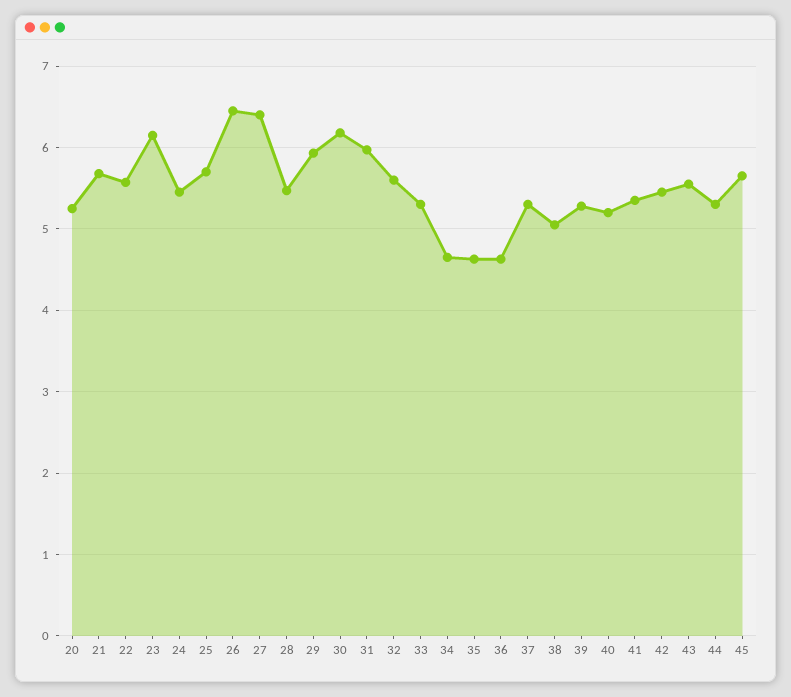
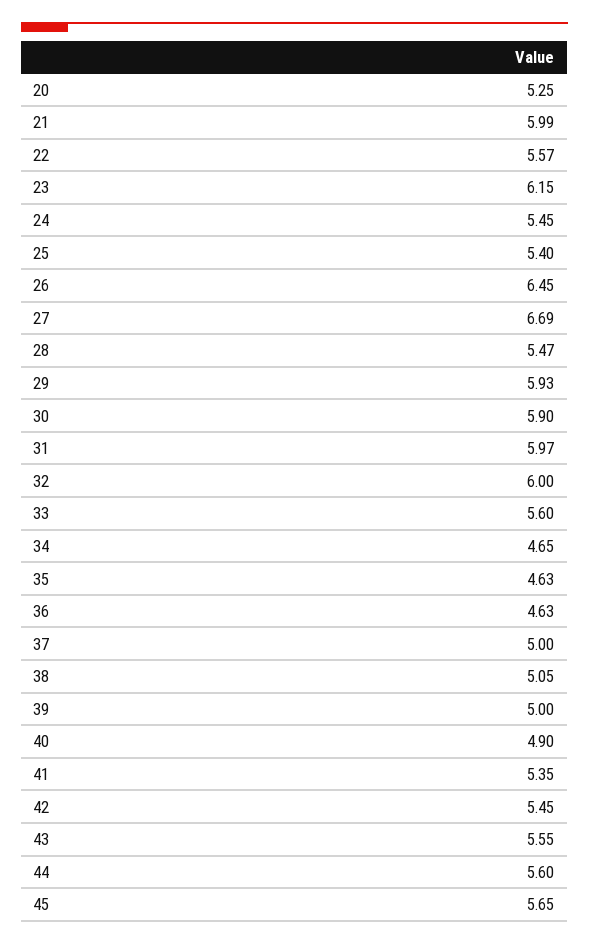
21: 5.7 -> 5.99
25: 5.7 -> 5.4
27: 6.4 -> 6.69
30: 6.2 -> 5.9
32: 5.6 -> 6
33: 5.3 -> 5.6
37: 5.3 -> 5
39: 5.3 -> 5
40: 5.2 -> 4.9
44: 5.3 -> 5.6

